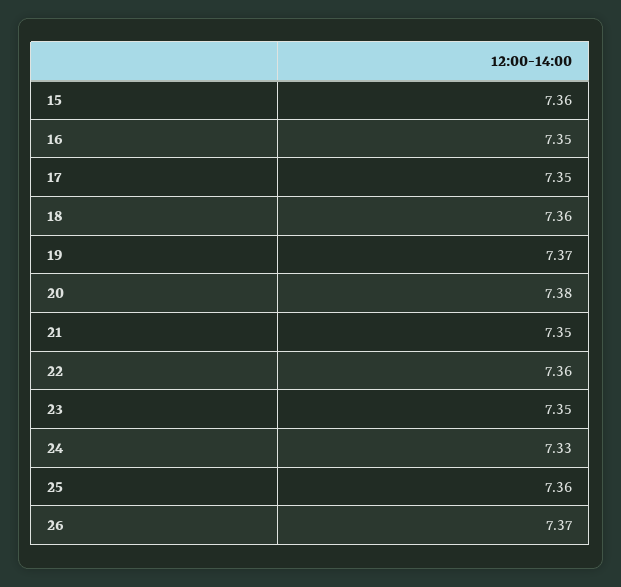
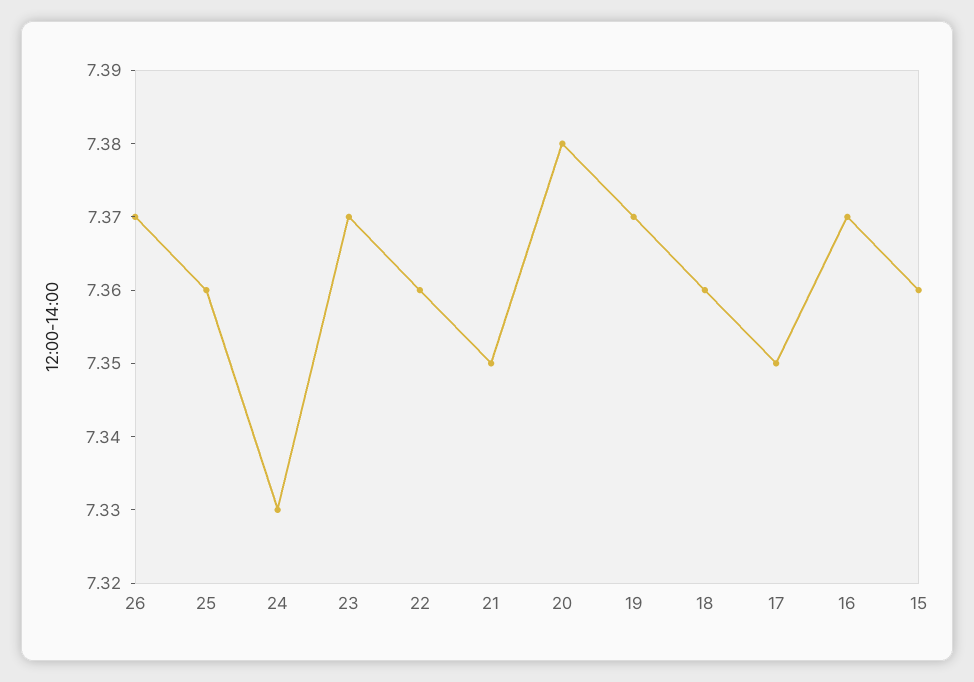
16: 7.35 -> 7.37
23: 7.35 -> 7.37

